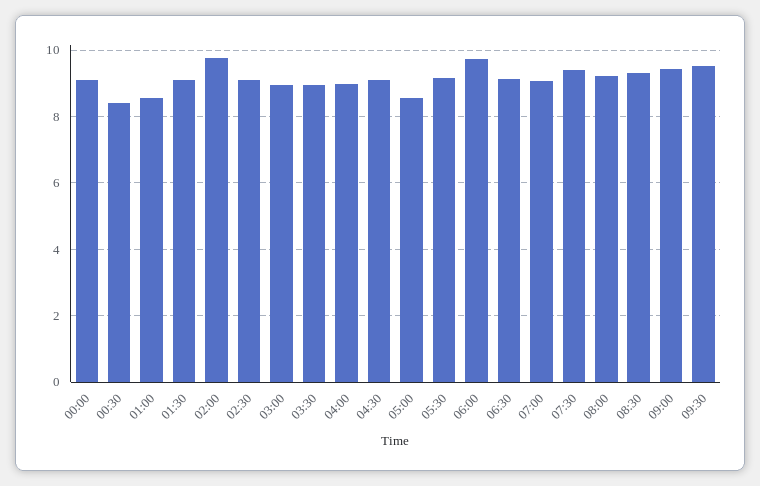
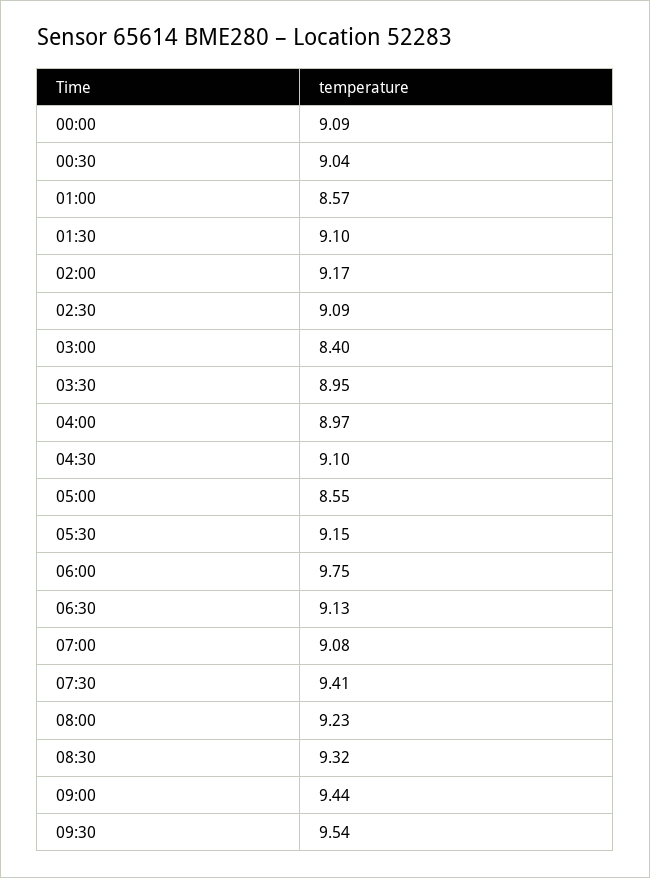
00:30: 8.4 -> 9.04
02:00: 9.8 -> 9.17
03:00: 9 -> 8.4

